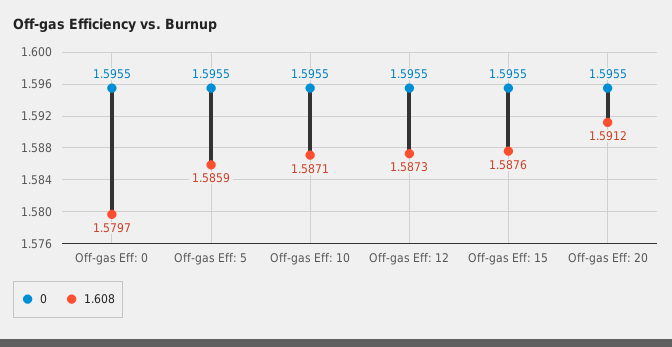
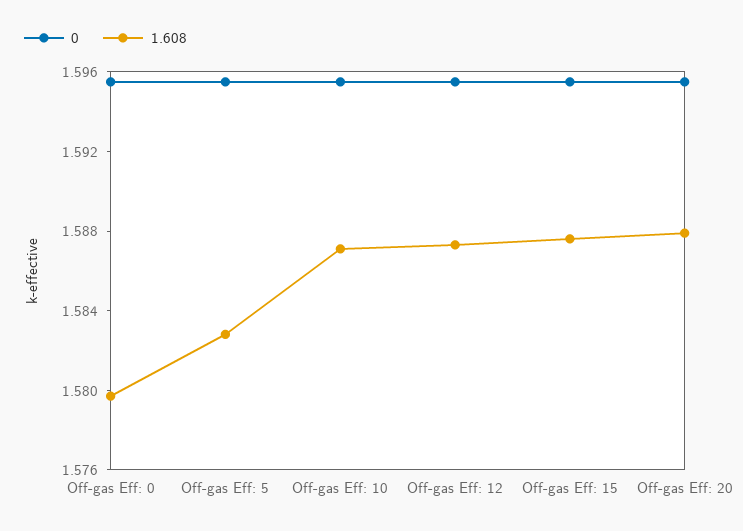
1.608, Off-gas Eff: 5: 1.5859 -> 1.583
1.608, Off-gas Eff: 20: 1.5912 -> 1.588

